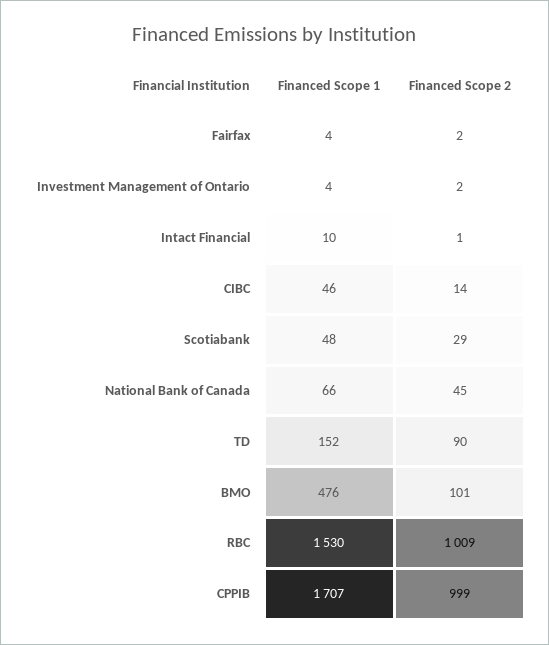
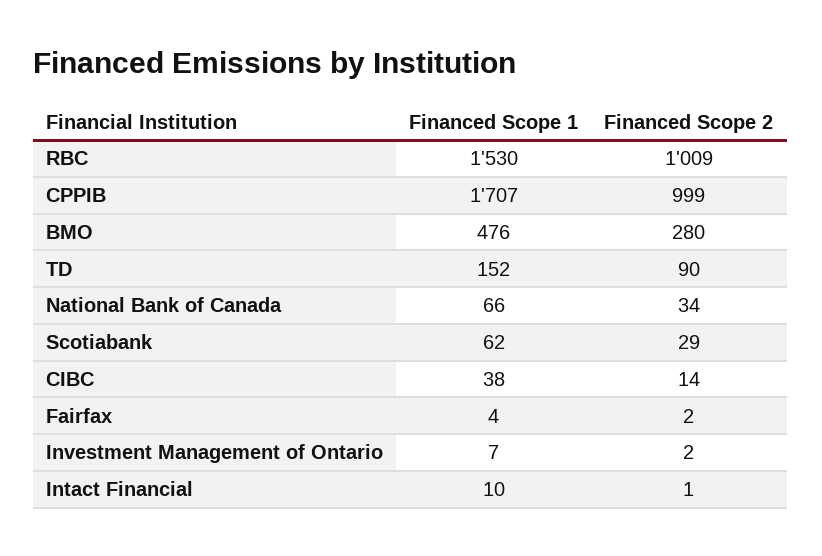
Financed Scope 1, Investment Management of Ontario: 4 -> 7
Financed Scope 1, CIBC: 46 -> 38
Financed Scope 1, Scotiabank: 48 -> 62
Financed Scope 2, National Bank of Canada: 45 -> 34
Financed Scope 2, BMO: 101 -> 280

